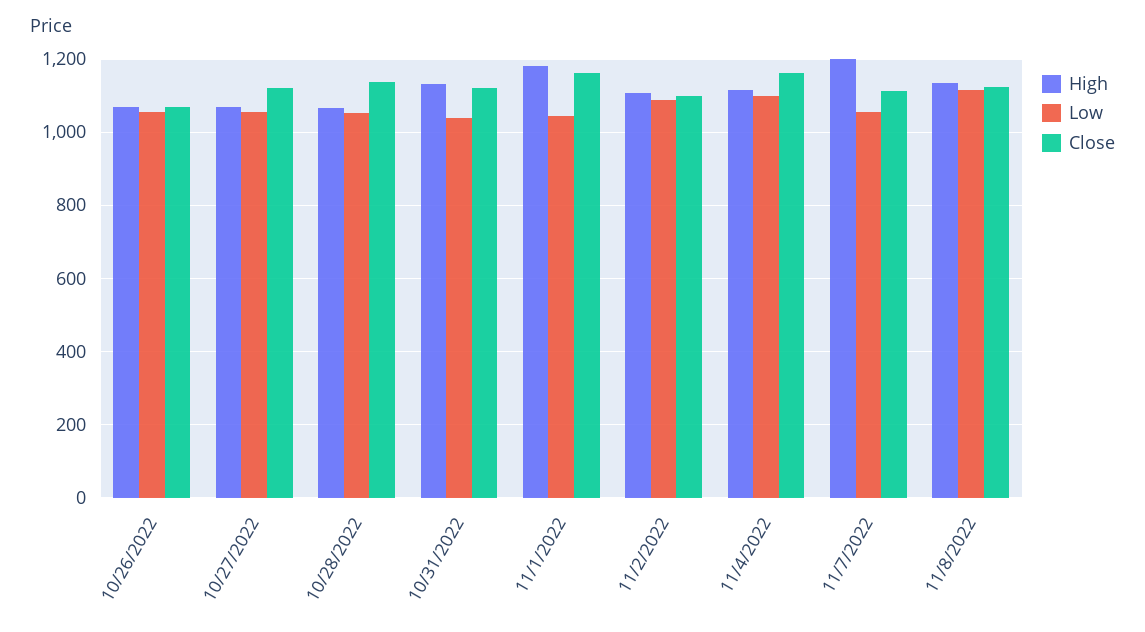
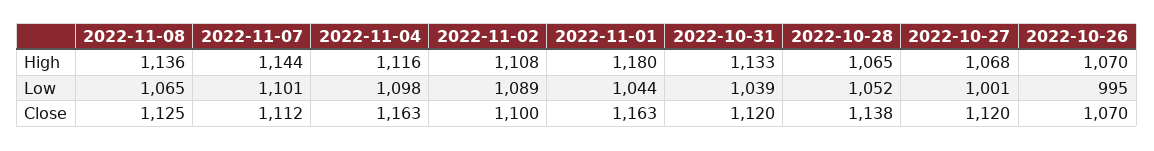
Low, 10/26/2022: 1060 -> 995
Low, 10/27/2022: 1060 -> 1001
High, 11/7/2022: 1200 -> 1144
Low, 11/7/2022: 1060 -> 1101
Low, 11/8/2022: 1120 -> 1065

